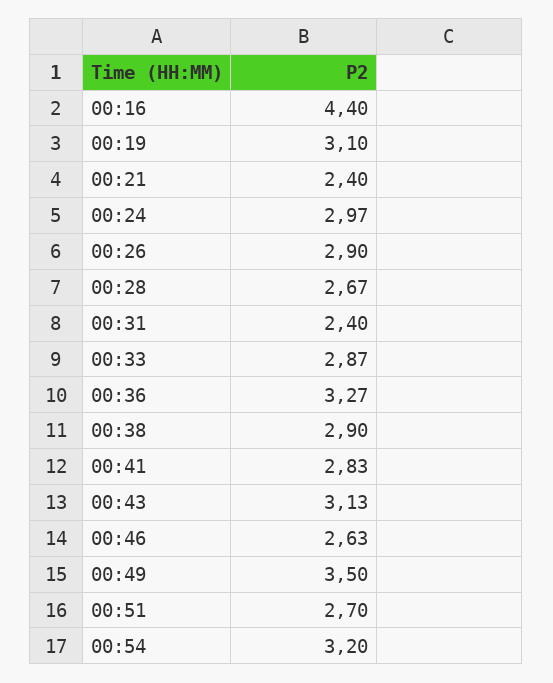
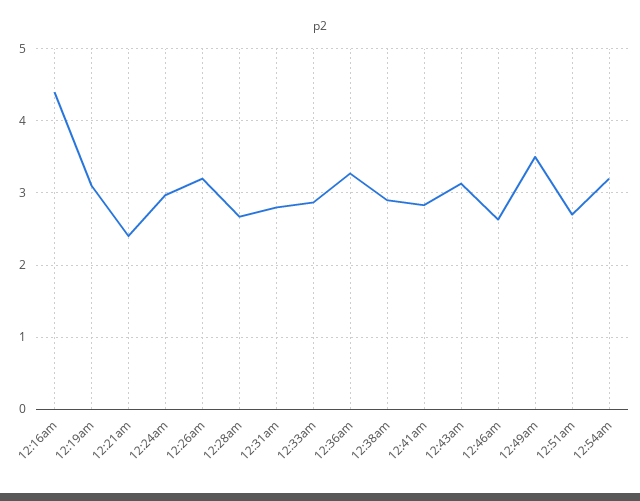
00:26: 2.9 -> 3.2
00:31: 2.4 -> 2.8

